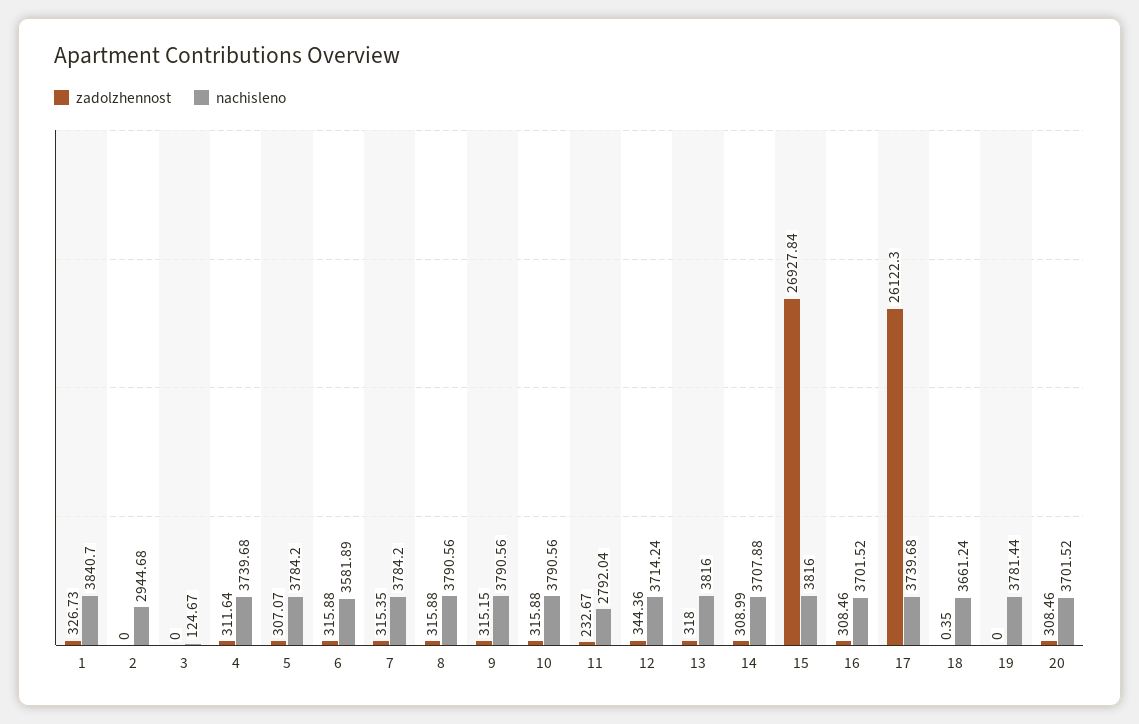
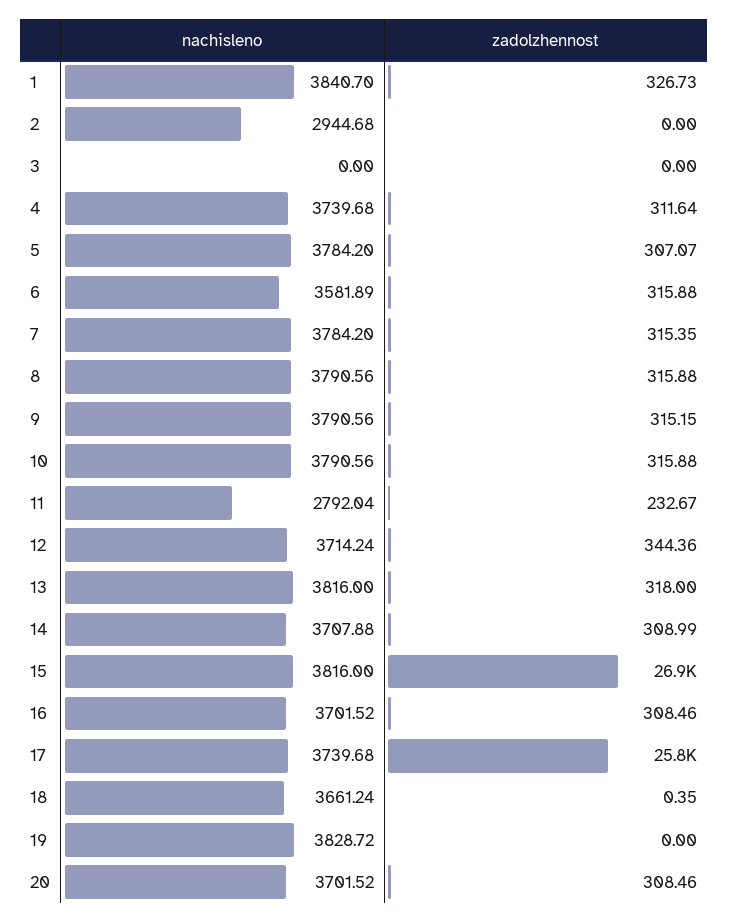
nachisleno, 3: 124.67 -> 0
zadolzhennost, 17: 26122.3 -> 25800
nachisleno, 19: 3781.44 -> 3828.72

